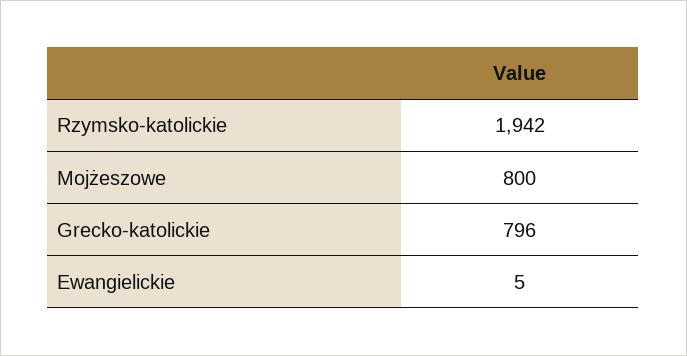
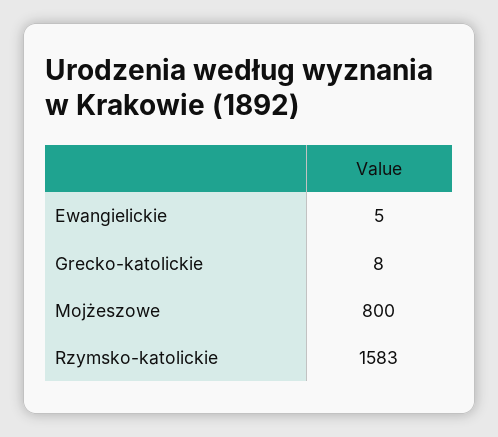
Rzymsko-katolickie: 1942 -> 1583
Grecko-katolickie: 796 -> 8

